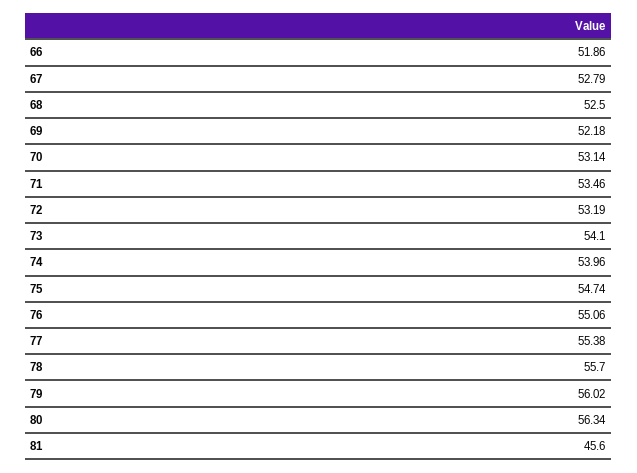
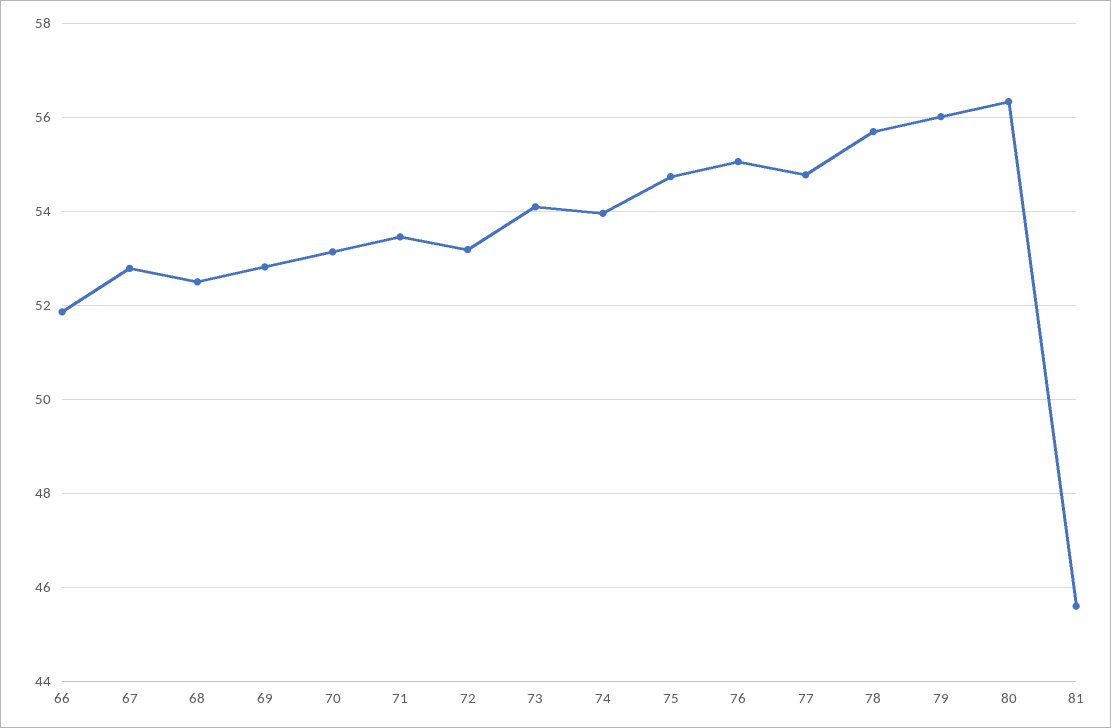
69: 52.18 -> 52.8
77: 55.38 -> 54.8

